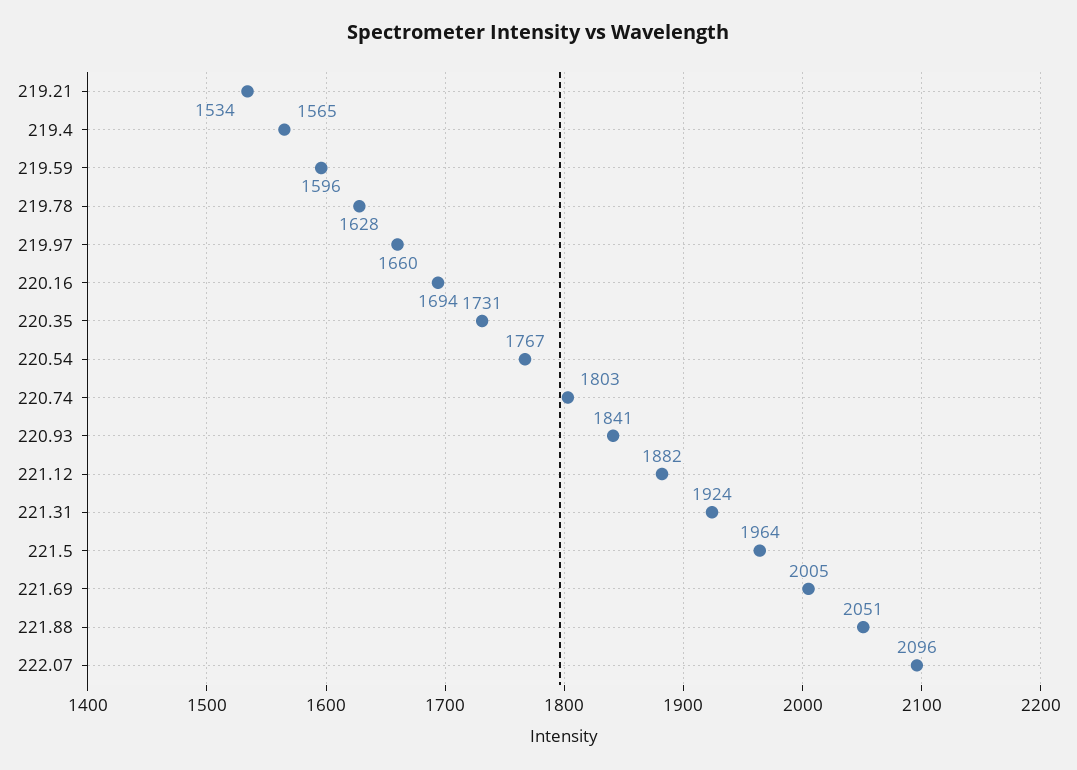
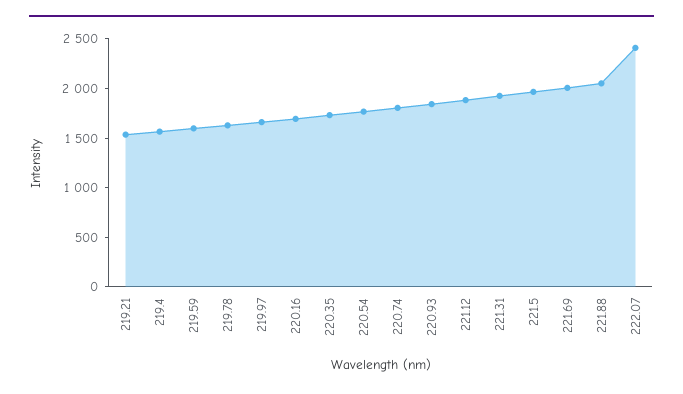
222.07: 2096 -> 2400

